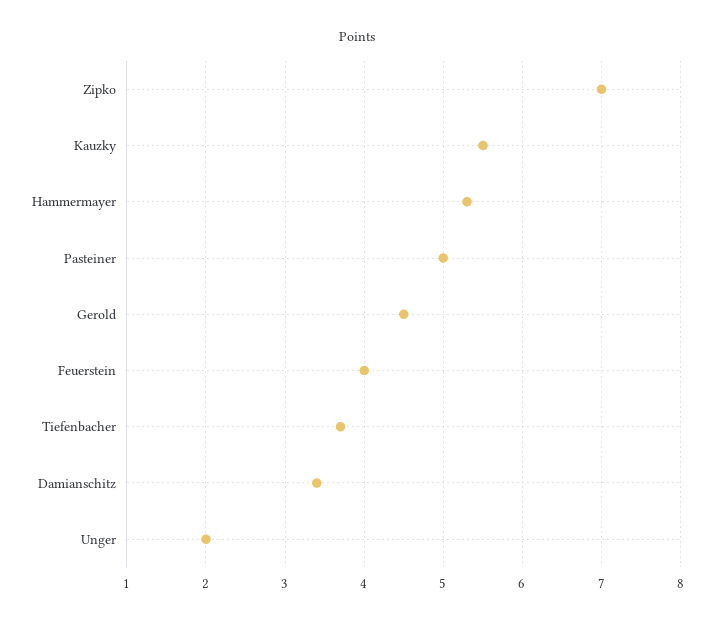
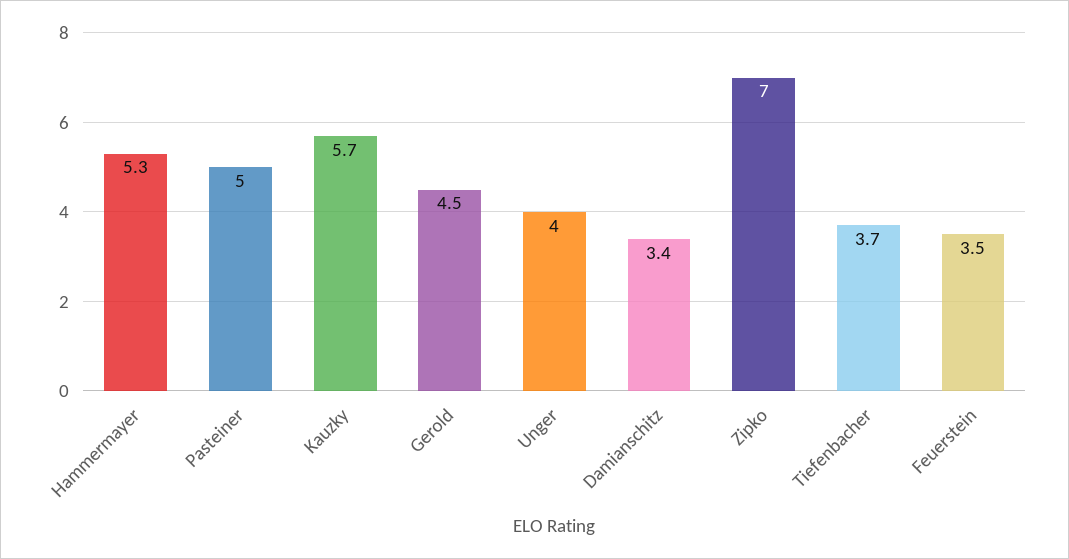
Kauzky: 5.5 -> 5.7
Feuerstein: 4 -> 3.5
Unger: 2 -> 4

